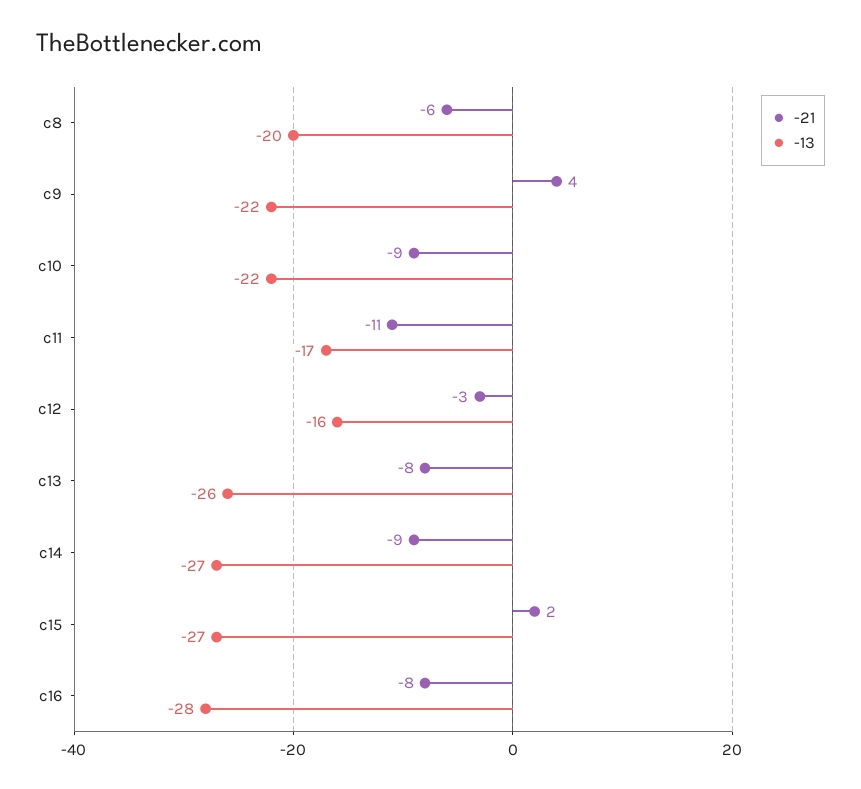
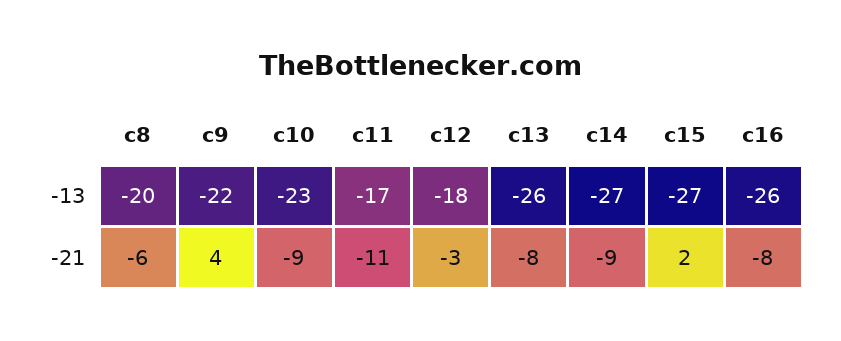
-13, c10: -22 -> -23
-13, c12: -16 -> -18
-13, c16: -28 -> -26

